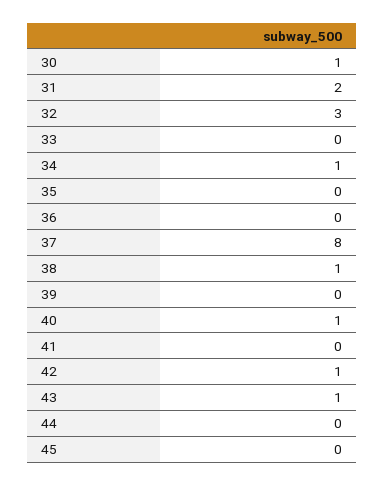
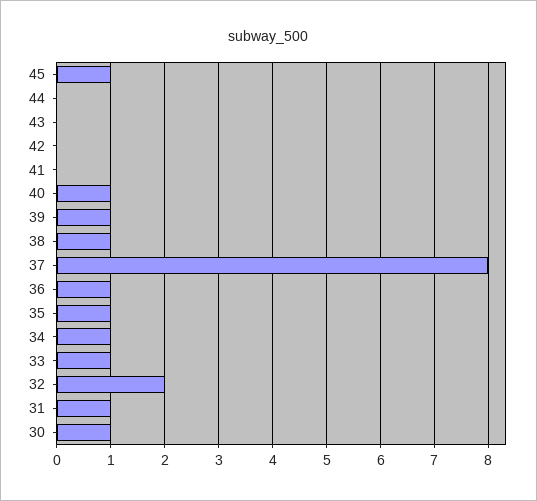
31: 2 -> 1
32: 3 -> 2
33: 0 -> 1
35: 0 -> 1
36: 0 -> 1
39: 0 -> 1
42: 1 -> 0
43: 1 -> 0
45: 0 -> 1

